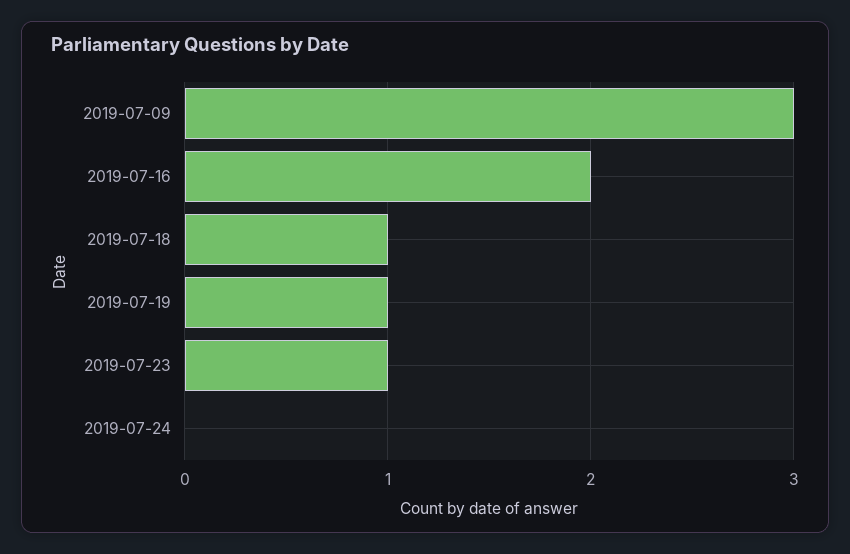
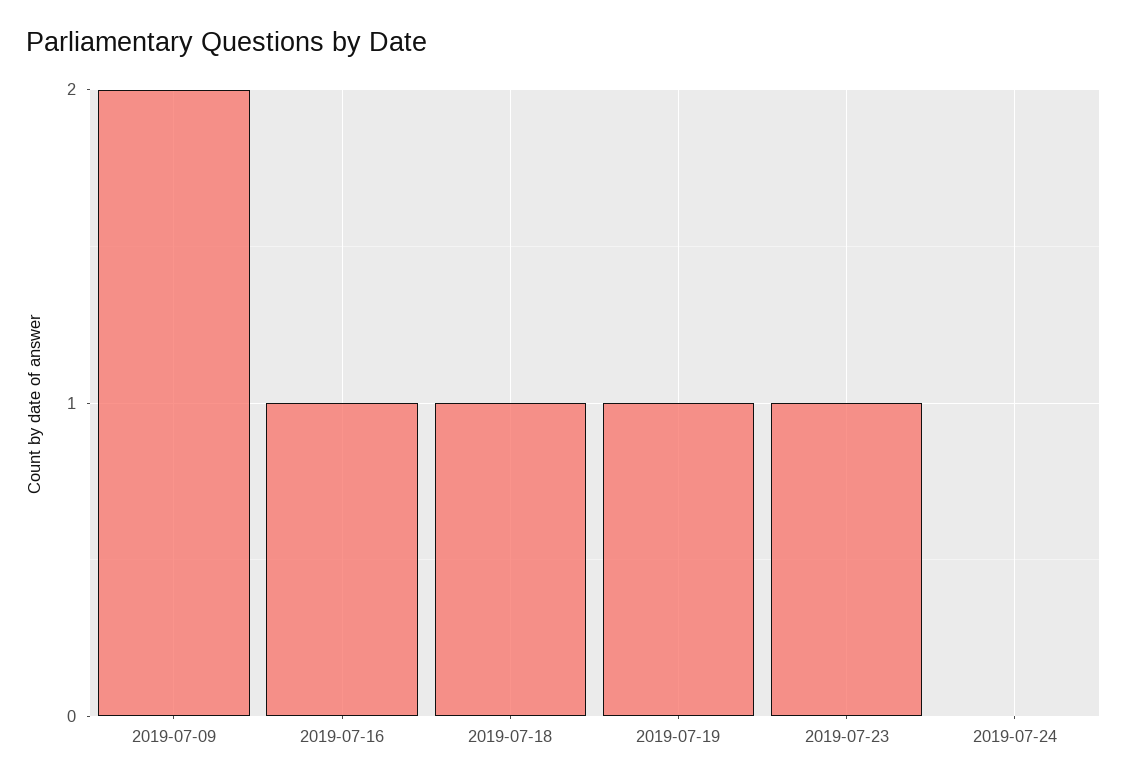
2019-07-09: 3 -> 2
2019-07-16: 2 -> 1

